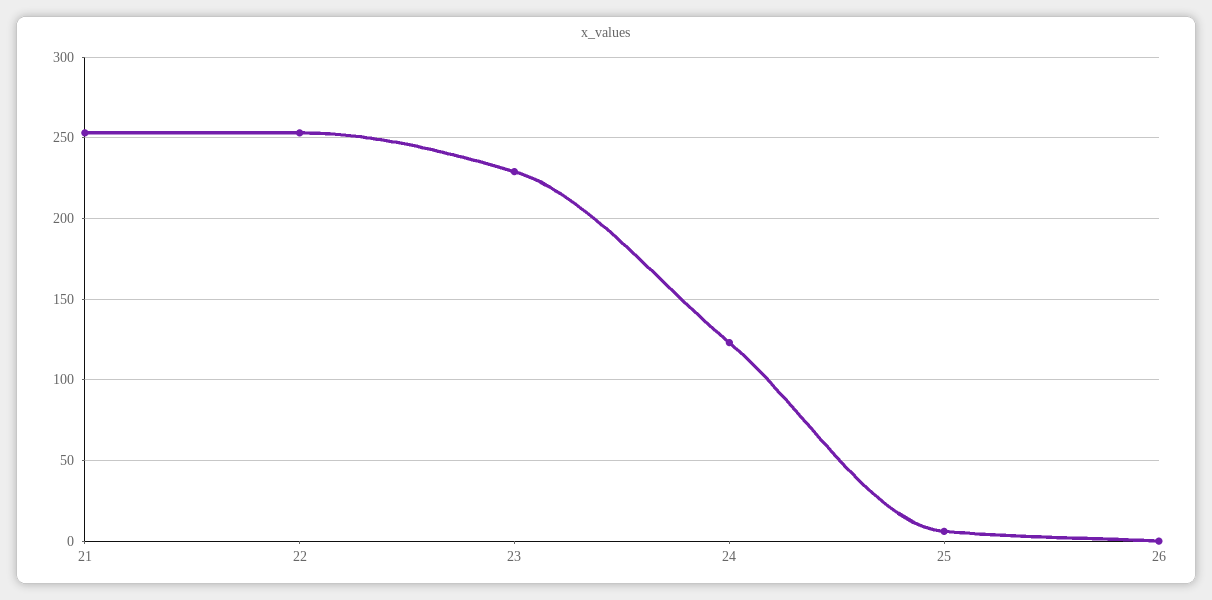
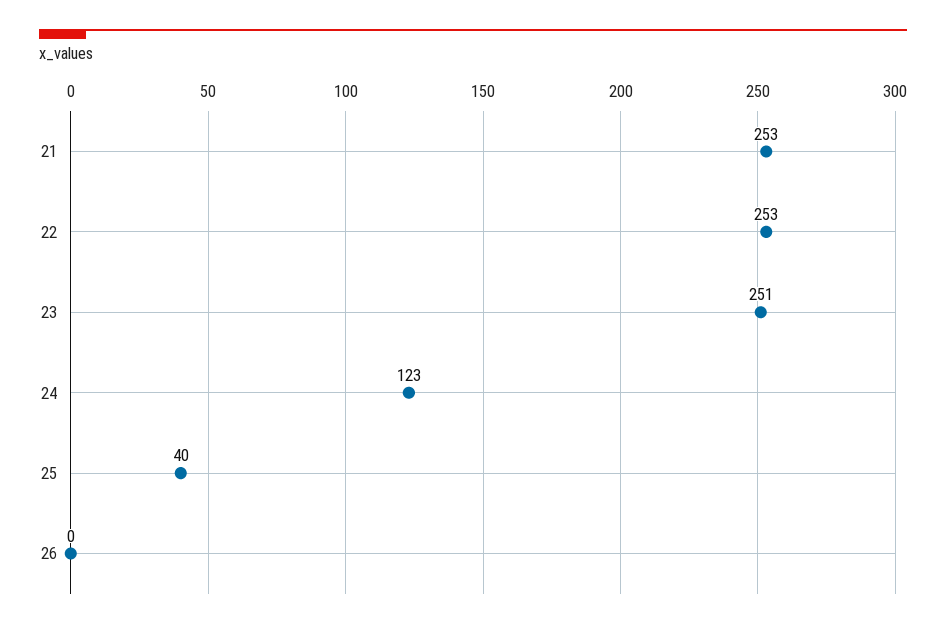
23: 230 -> 251
25: 5 -> 40

